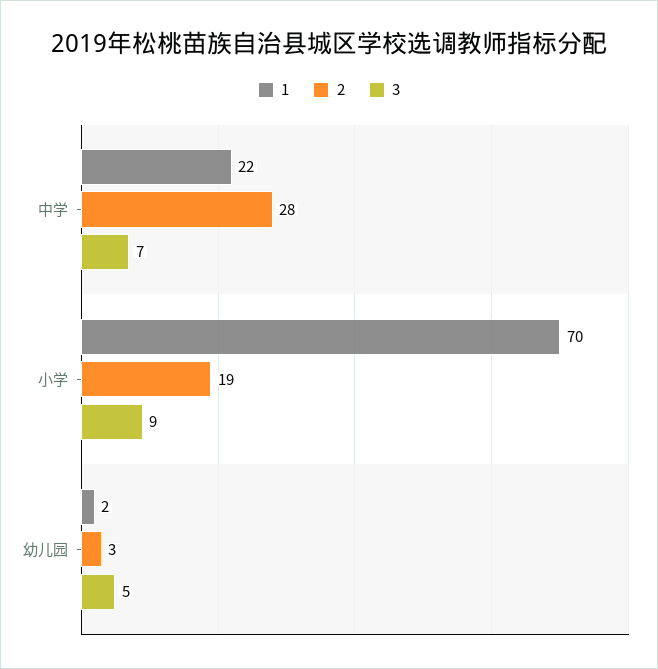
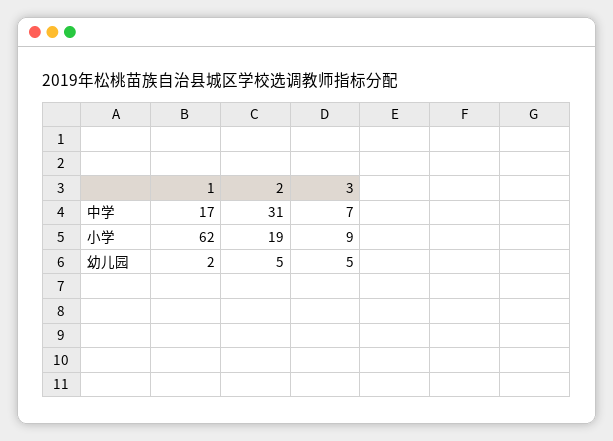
1, 中学: 22 -> 17
2, 中学: 28 -> 31
1, 小学: 70 -> 62
2, 幼儿园: 3 -> 5

